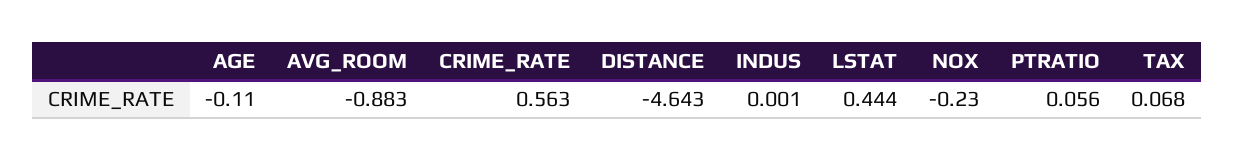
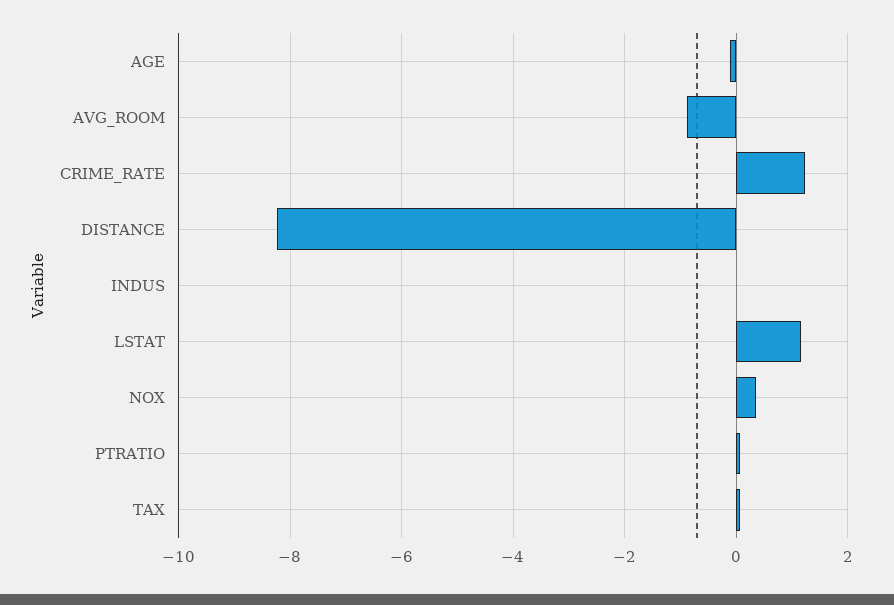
CRIME_RATE: 0.563 -> 1.2
DISTANCE: -4.643 -> -8.2
LSTAT: 0.444 -> 1.2
NOX: -0.23 -> 0.4

